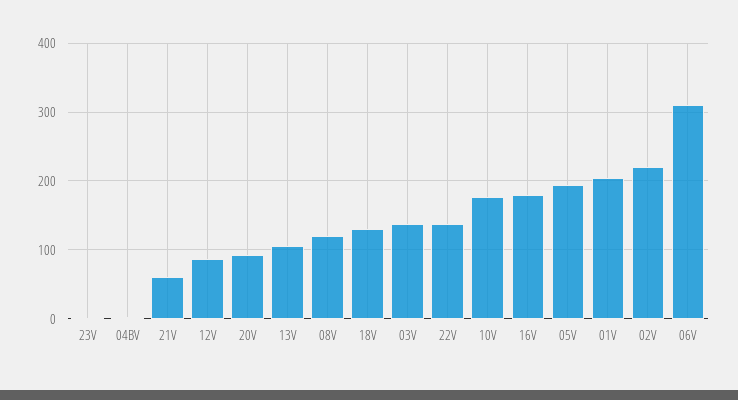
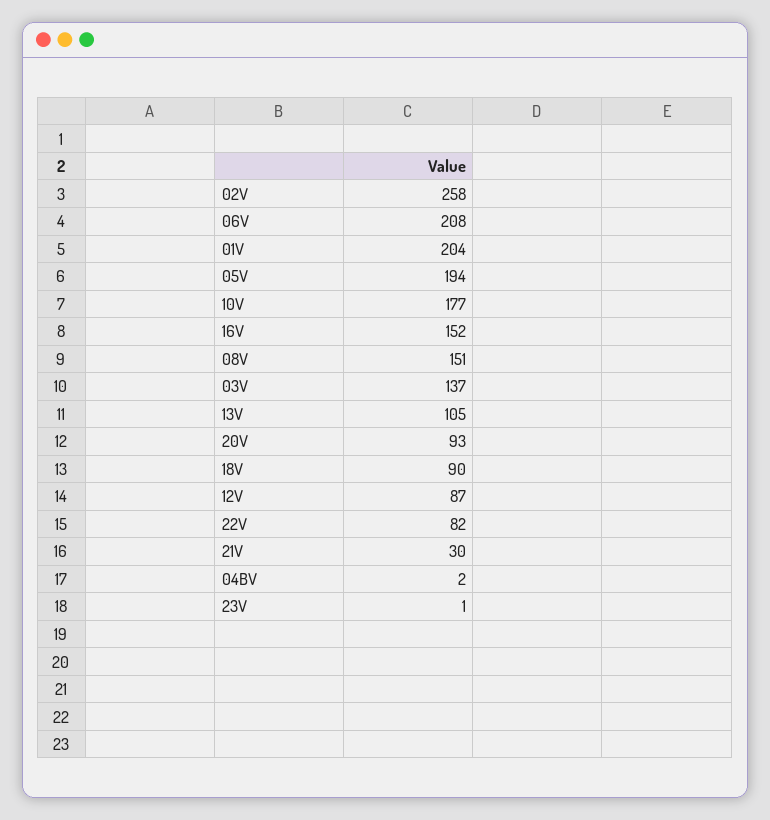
21V: 60 -> 30
08V: 120 -> 151
18V: 130 -> 90
22V: 140 -> 82
16V: 180 -> 152
02V: 220 -> 258
06V: 310 -> 208

